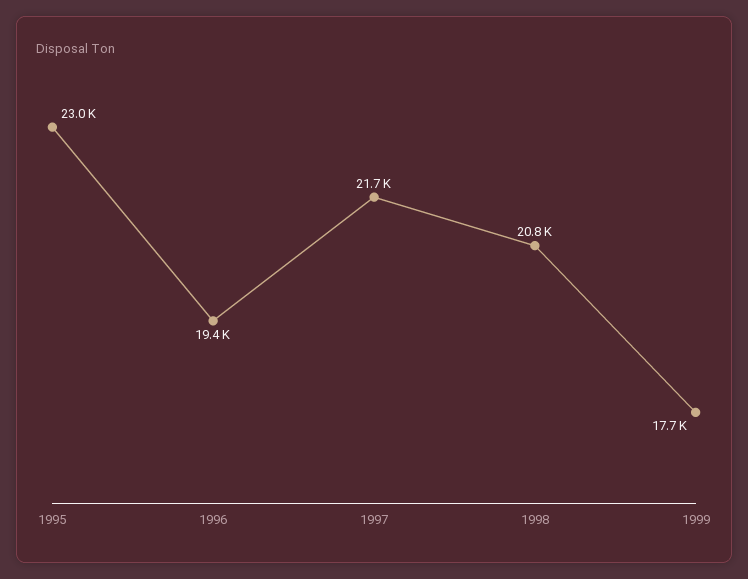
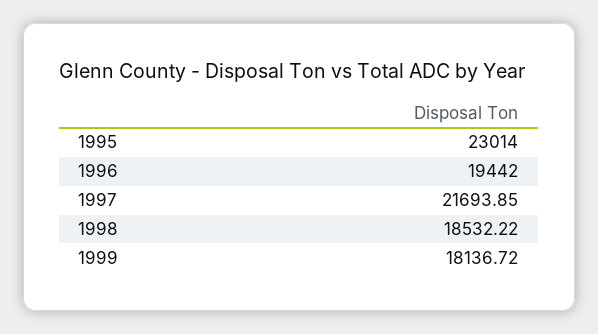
1998: 20800 -> 18532.22
1999: 17700 -> 18136.72

